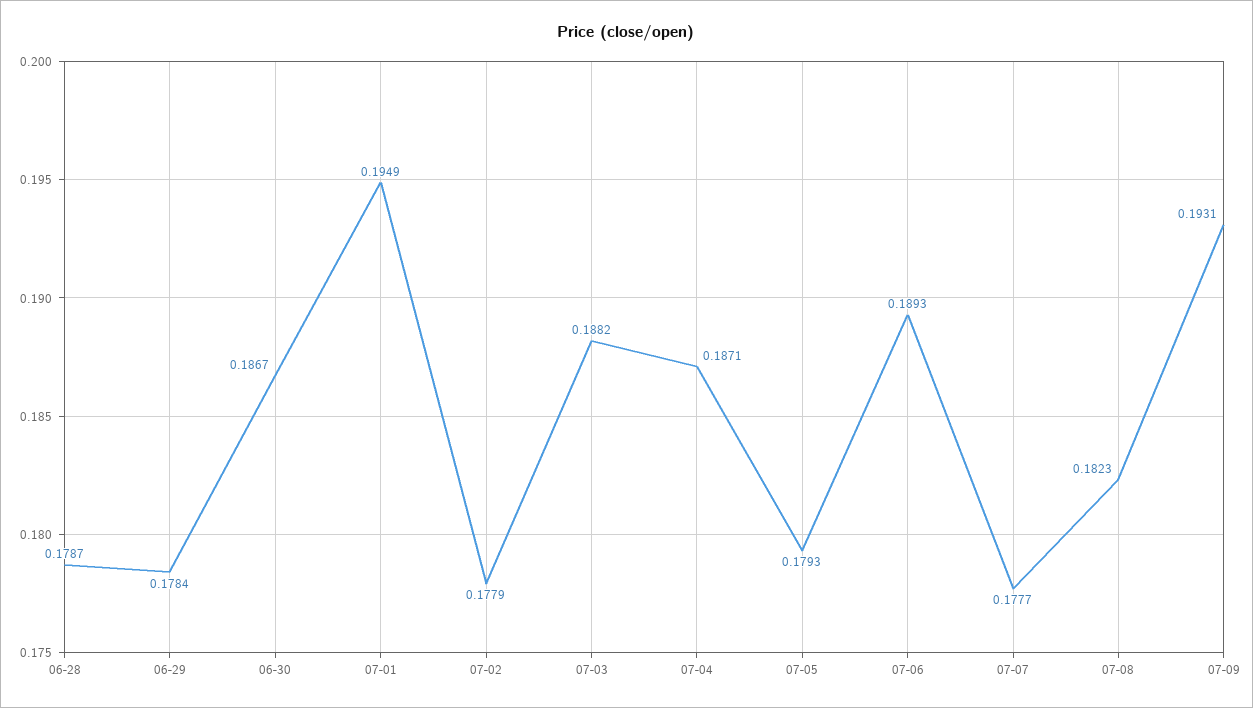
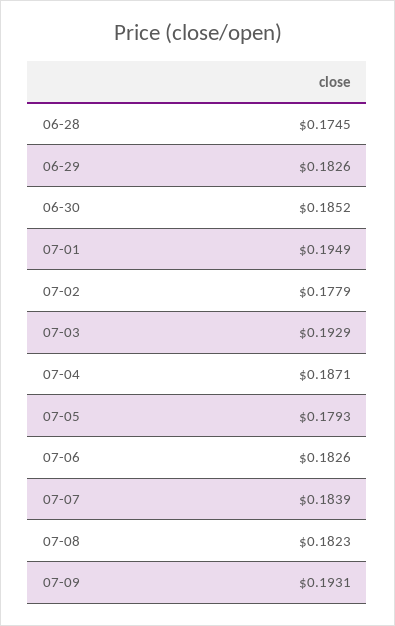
06-28: 0.1787 -> 0.1745
06-29: 0.1784 -> 0.1826
06-30: 0.1867 -> 0.1852
07-03: 0.1882 -> 0.1929
07-06: 0.1893 -> 0.1826
07-07: 0.1777 -> 0.1839

